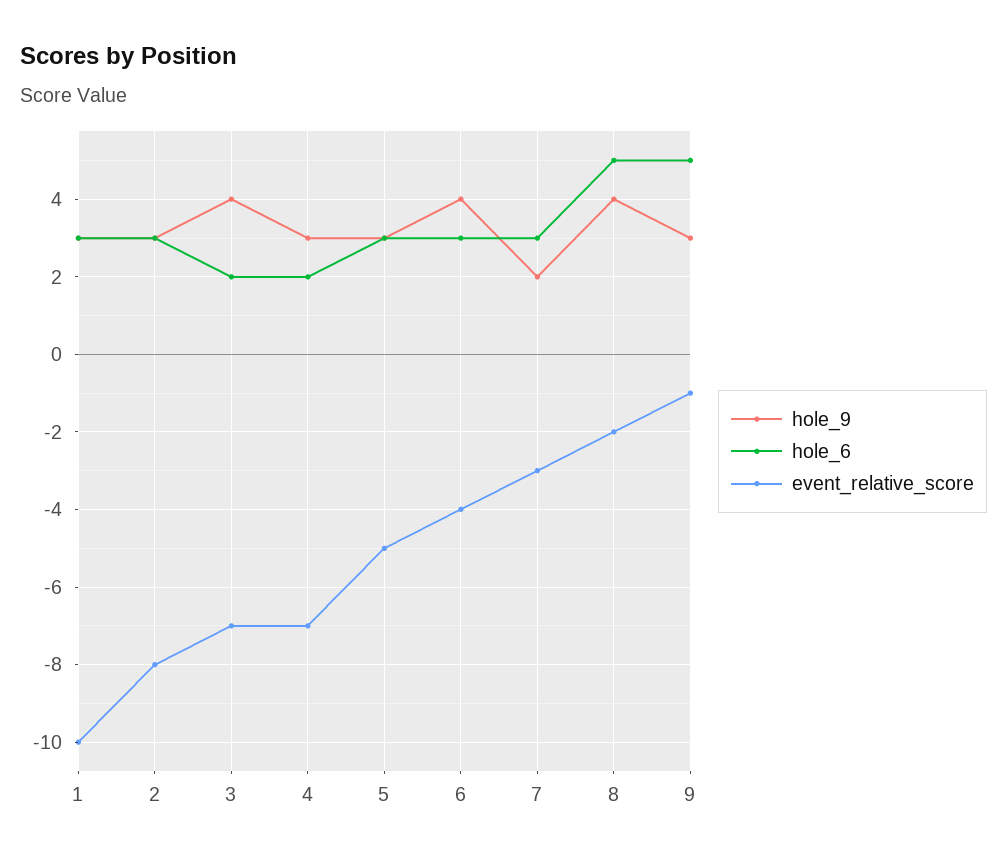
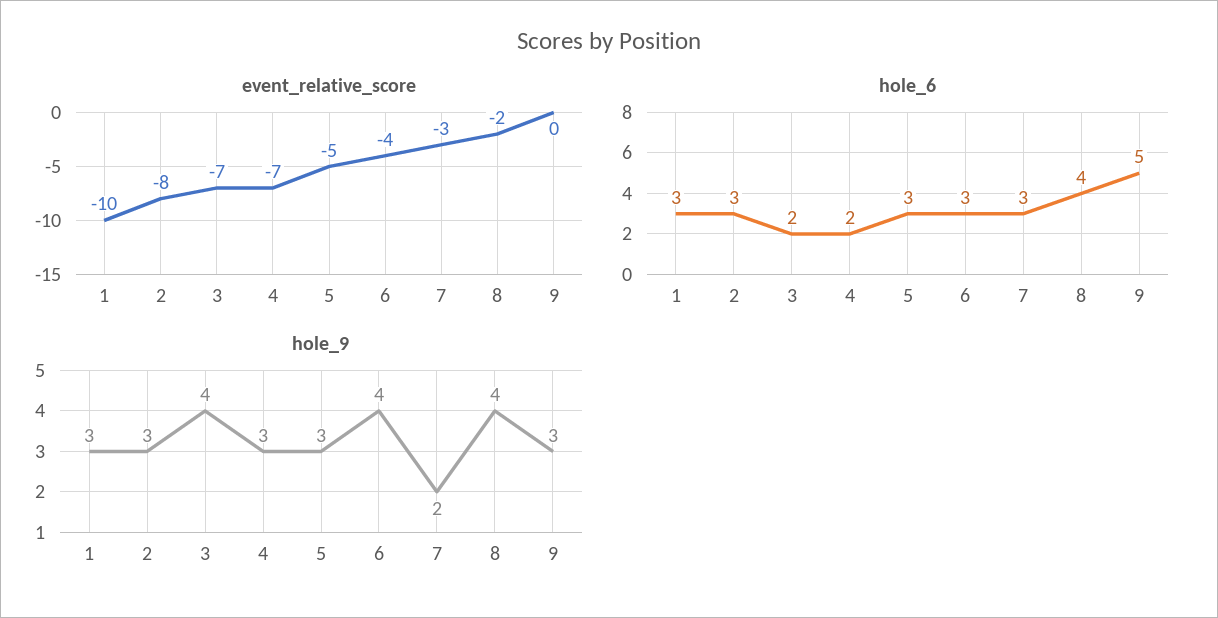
hole_6, 8: 5 -> 4
event_relative_score, 9: -1 -> 0

